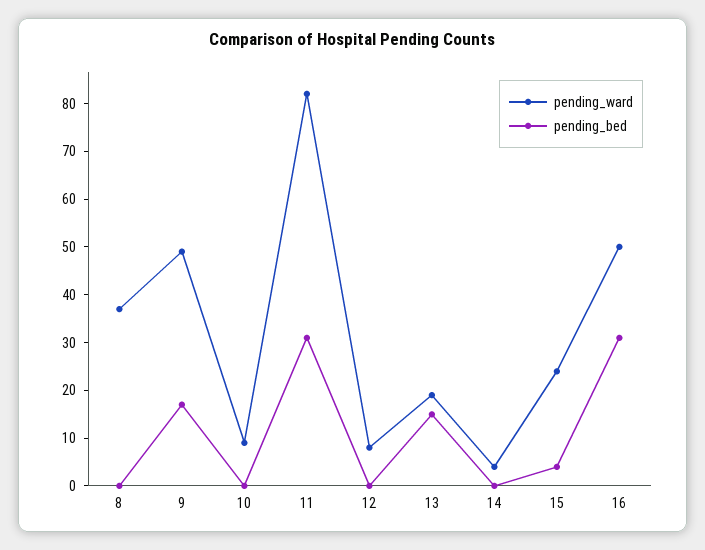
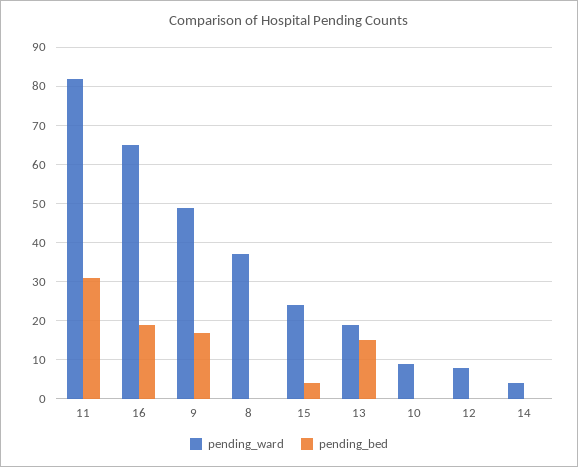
pending_ward, 16: 50 -> 65
pending_bed, 16: 30 -> 20

